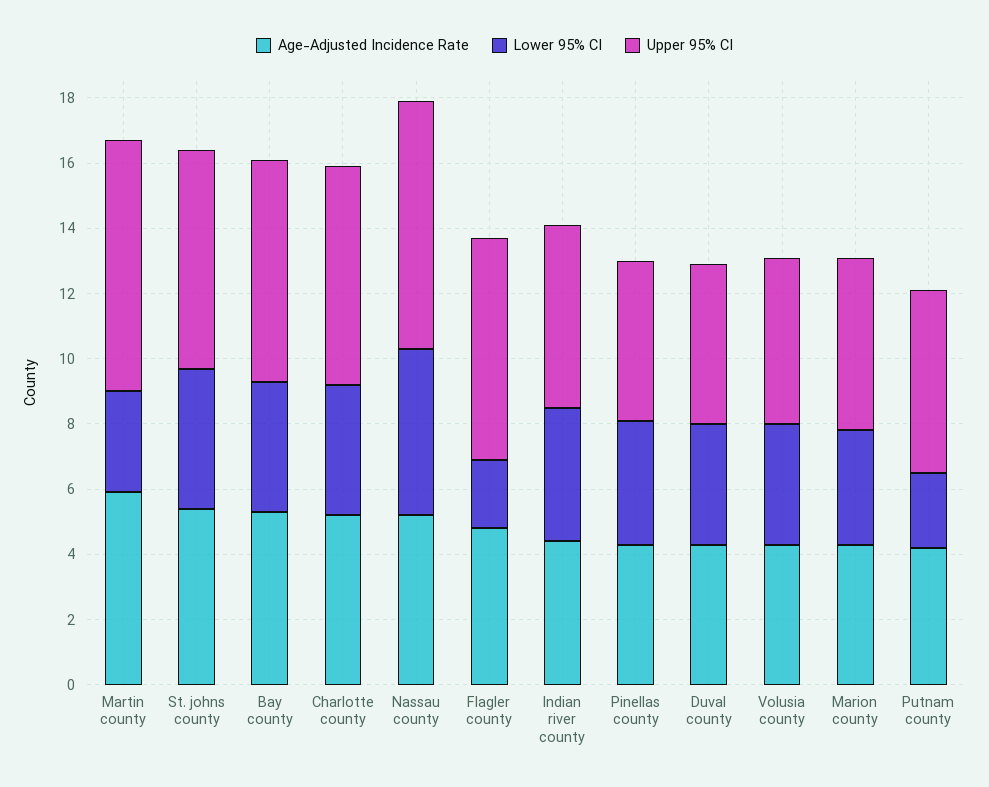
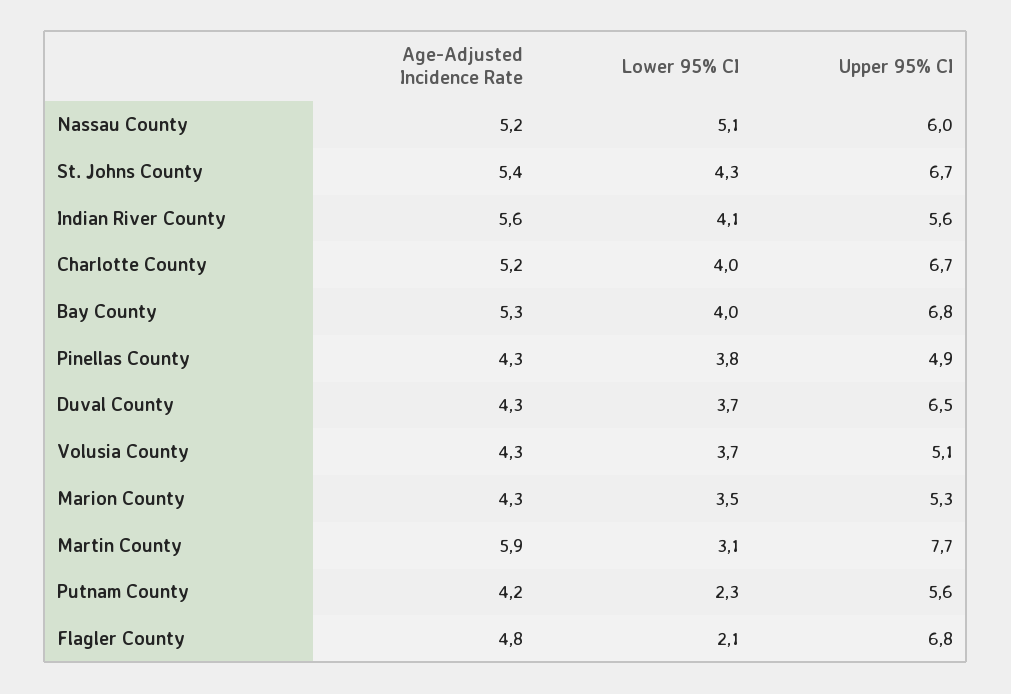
Upper 95% CI, Nassau county: 7.5 -> 6
Age-Adjusted Incidence Rate, Indian river county: 4.5 -> 5.6
Upper 95% CI, Duval county: 5 -> 6.5

